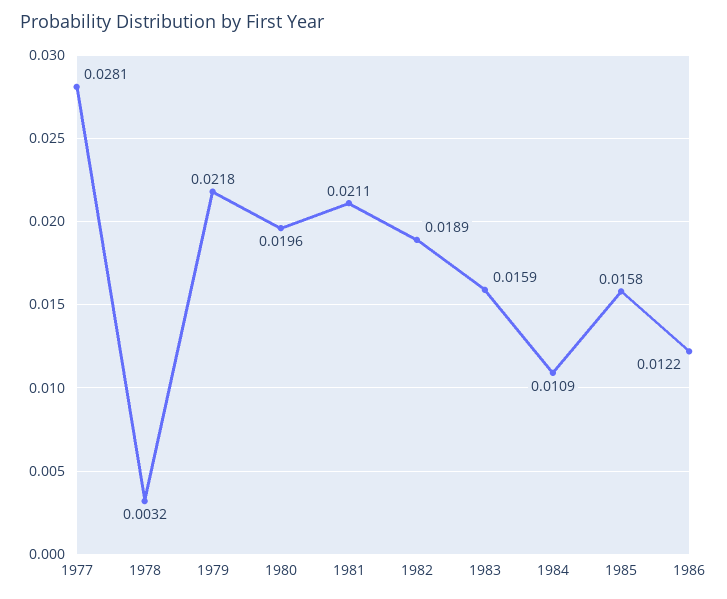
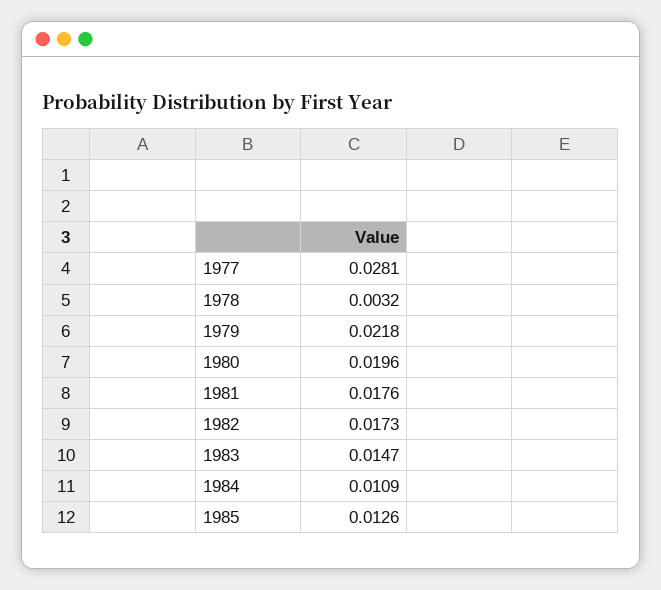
1981: 0.0211 -> 0.0176
1982: 0.0189 -> 0.0173
1983: 0.0159 -> 0.0147
1985: 0.0158 -> 0.0126
1986: 0.0122 -> none

